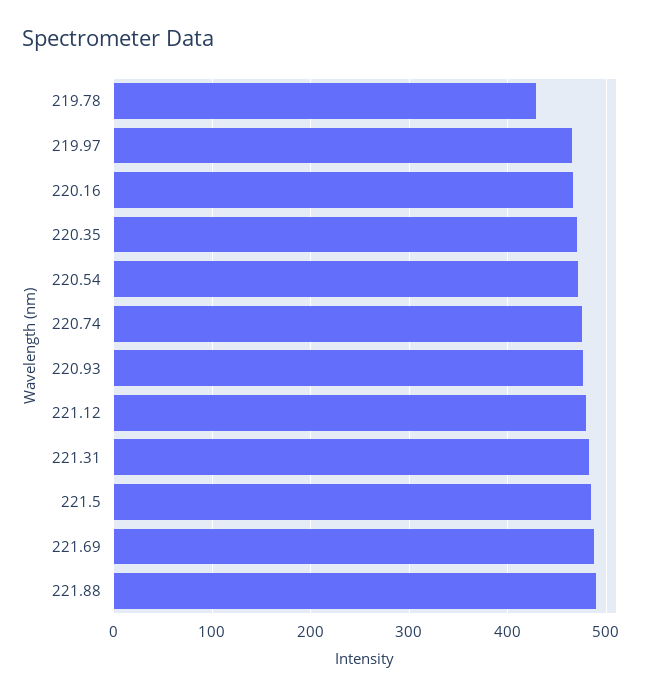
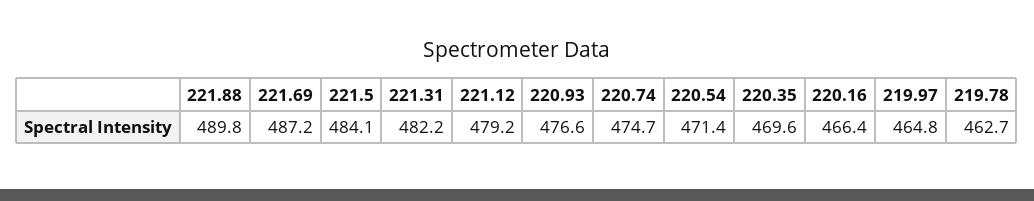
219.78: 430 -> 462.7

